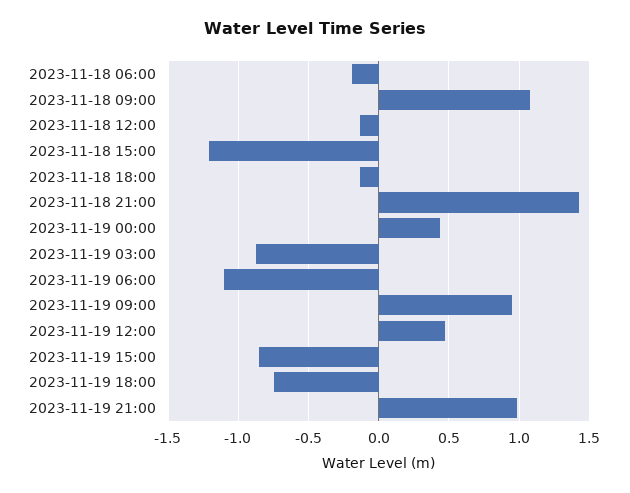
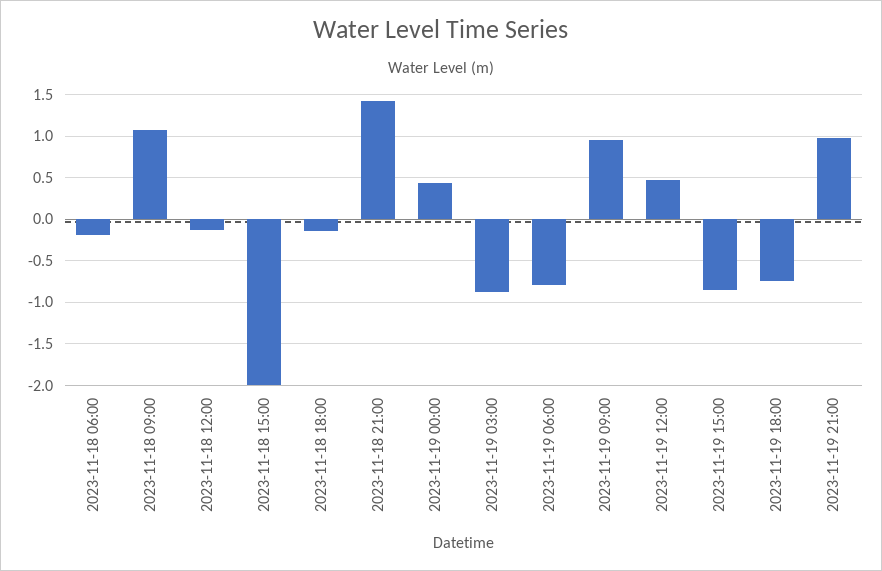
2023-11-18 15:00: -1.2 -> -2
2023-11-19 06:00: -1.1 -> -0.8

